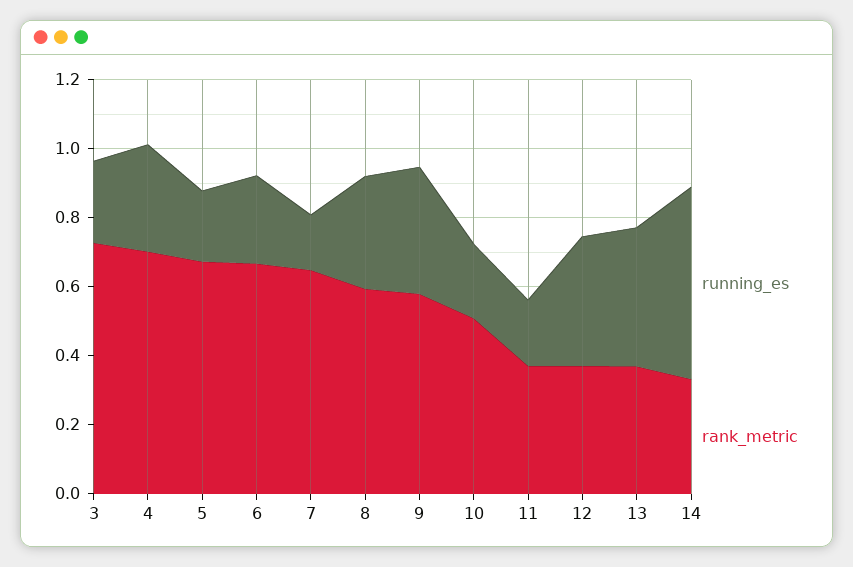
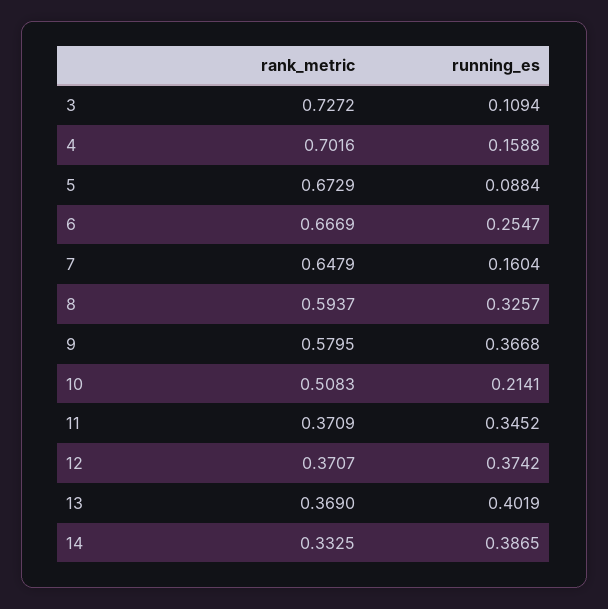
running_es, 3: 0.25 -> 0.1094
running_es, 4: 0.3 -> 0.1588
running_es, 5: 0.2 -> 0.0884
running_es, 11: 0.2 -> 0.3452
running_es, 14: 0.55 -> 0.3865

